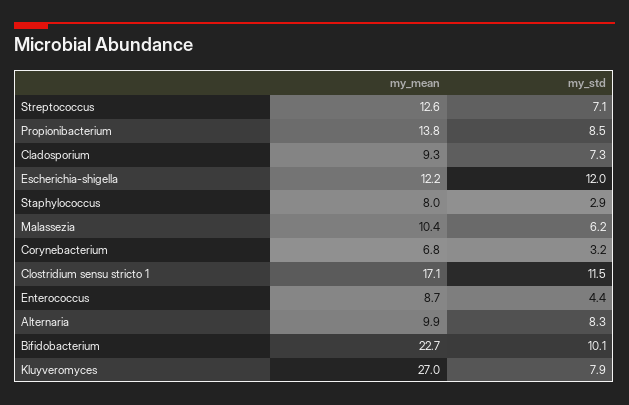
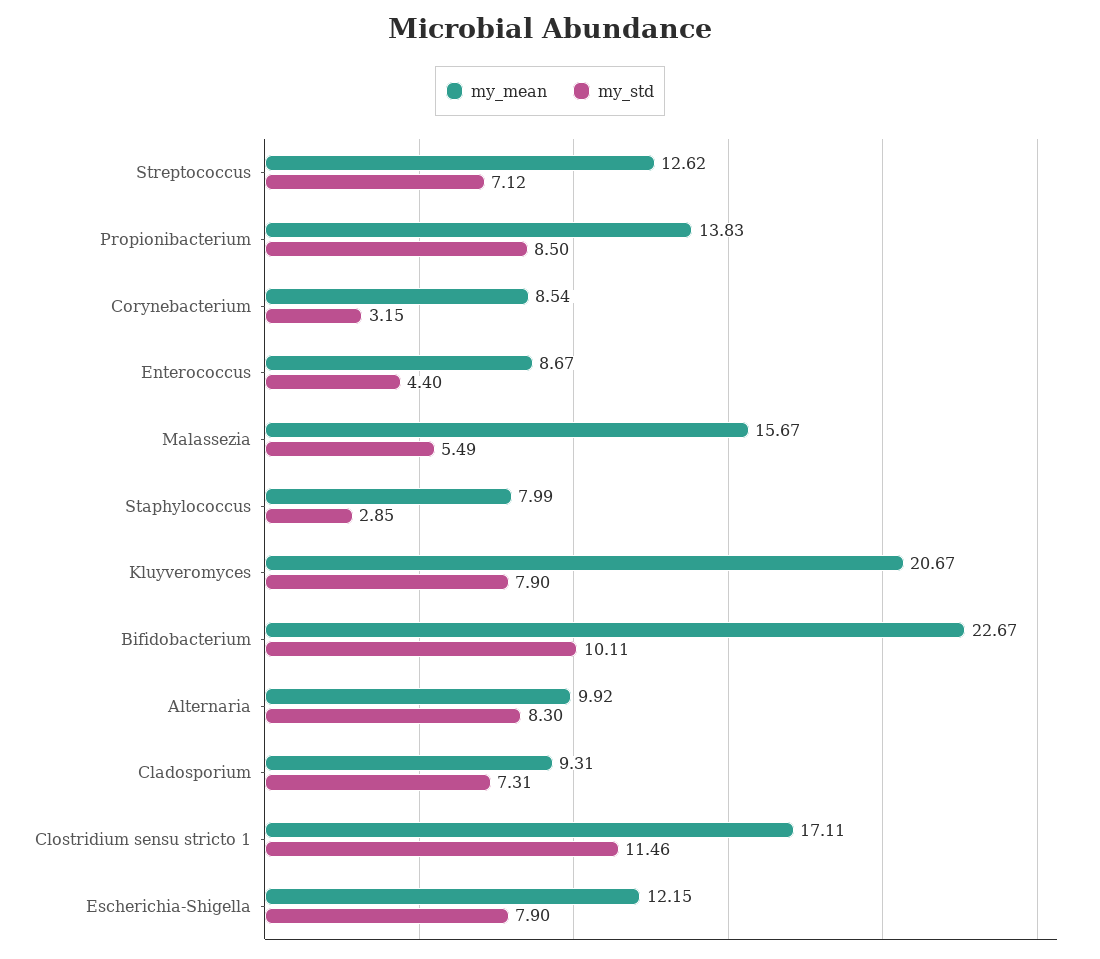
my_std, Escherichia-shigella: 12 -> 7.9
my_mean, Malassezia: 10.4 -> 15.67
my_std, Malassezia: 6.2 -> 5.49
my_mean, Corynebacterium: 6.8 -> 8.54
my_mean, Kluyveromyces: 27 -> 20.67

